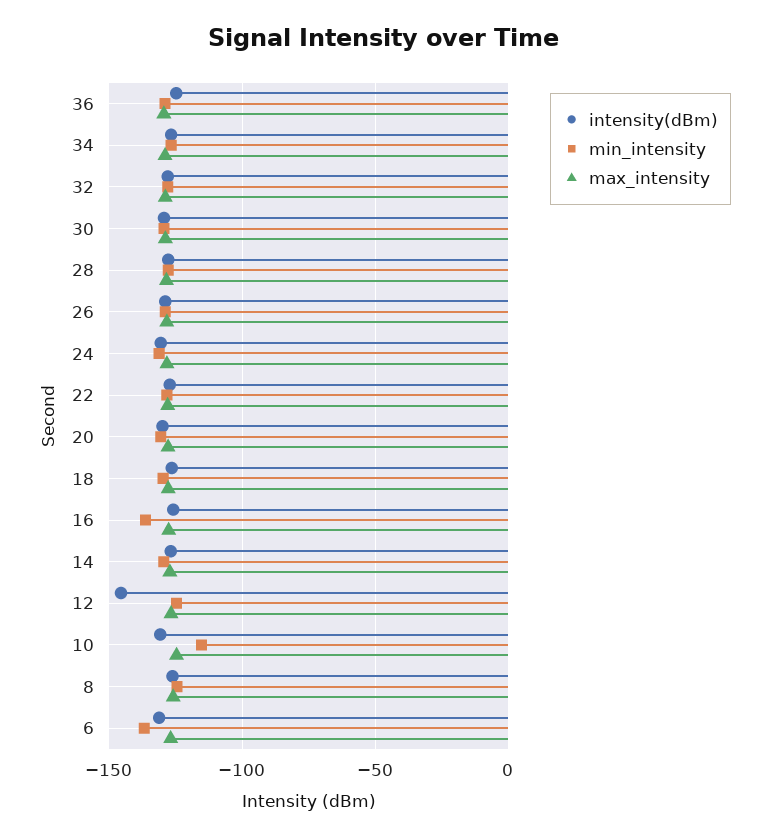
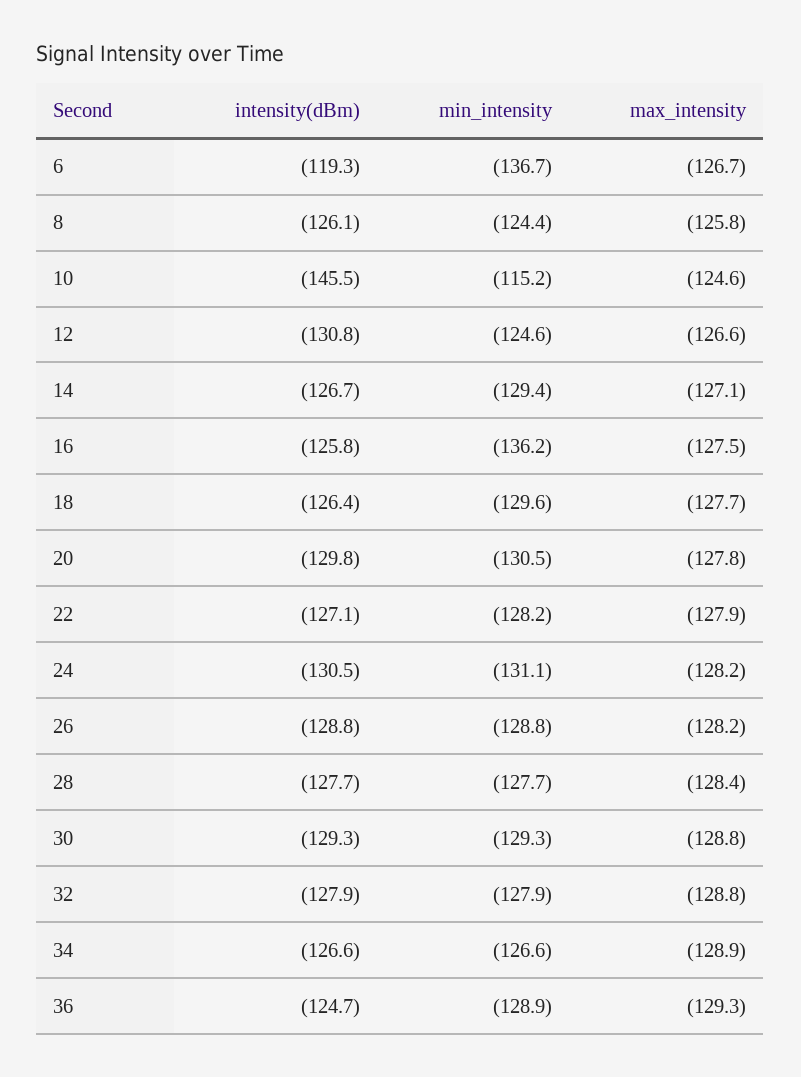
intensity(dBm), 12: -145 -> -130.8
intensity(dBm), 10: -130 -> -145.5
intensity(dBm), 6: -130 -> -119.3

